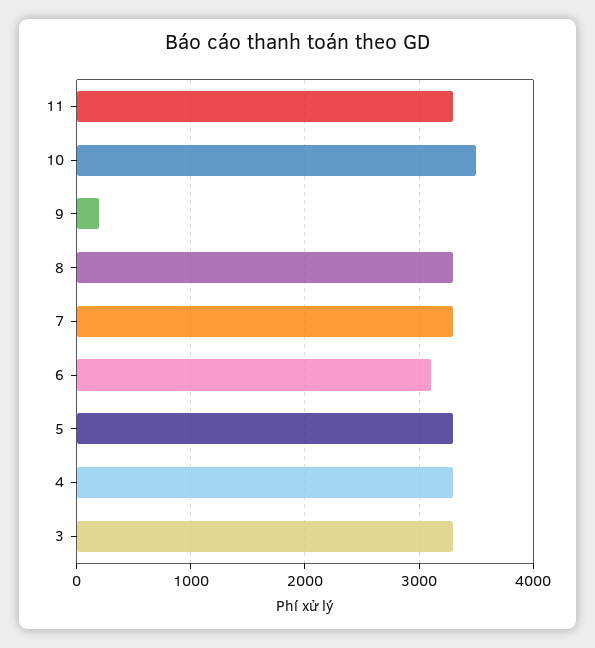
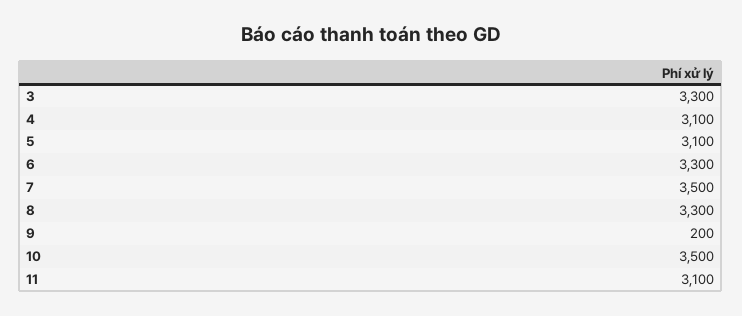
11: 3300 -> 3100
7: 3300 -> 3500
6: 3100 -> 3300
5: 3300 -> 3100
4: 3300 -> 3100

